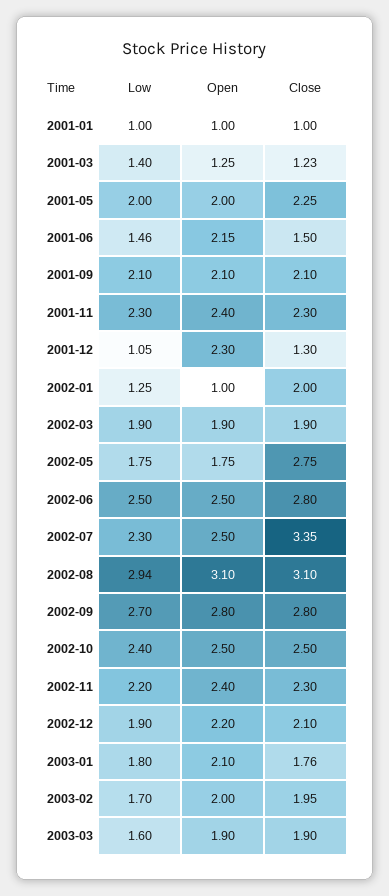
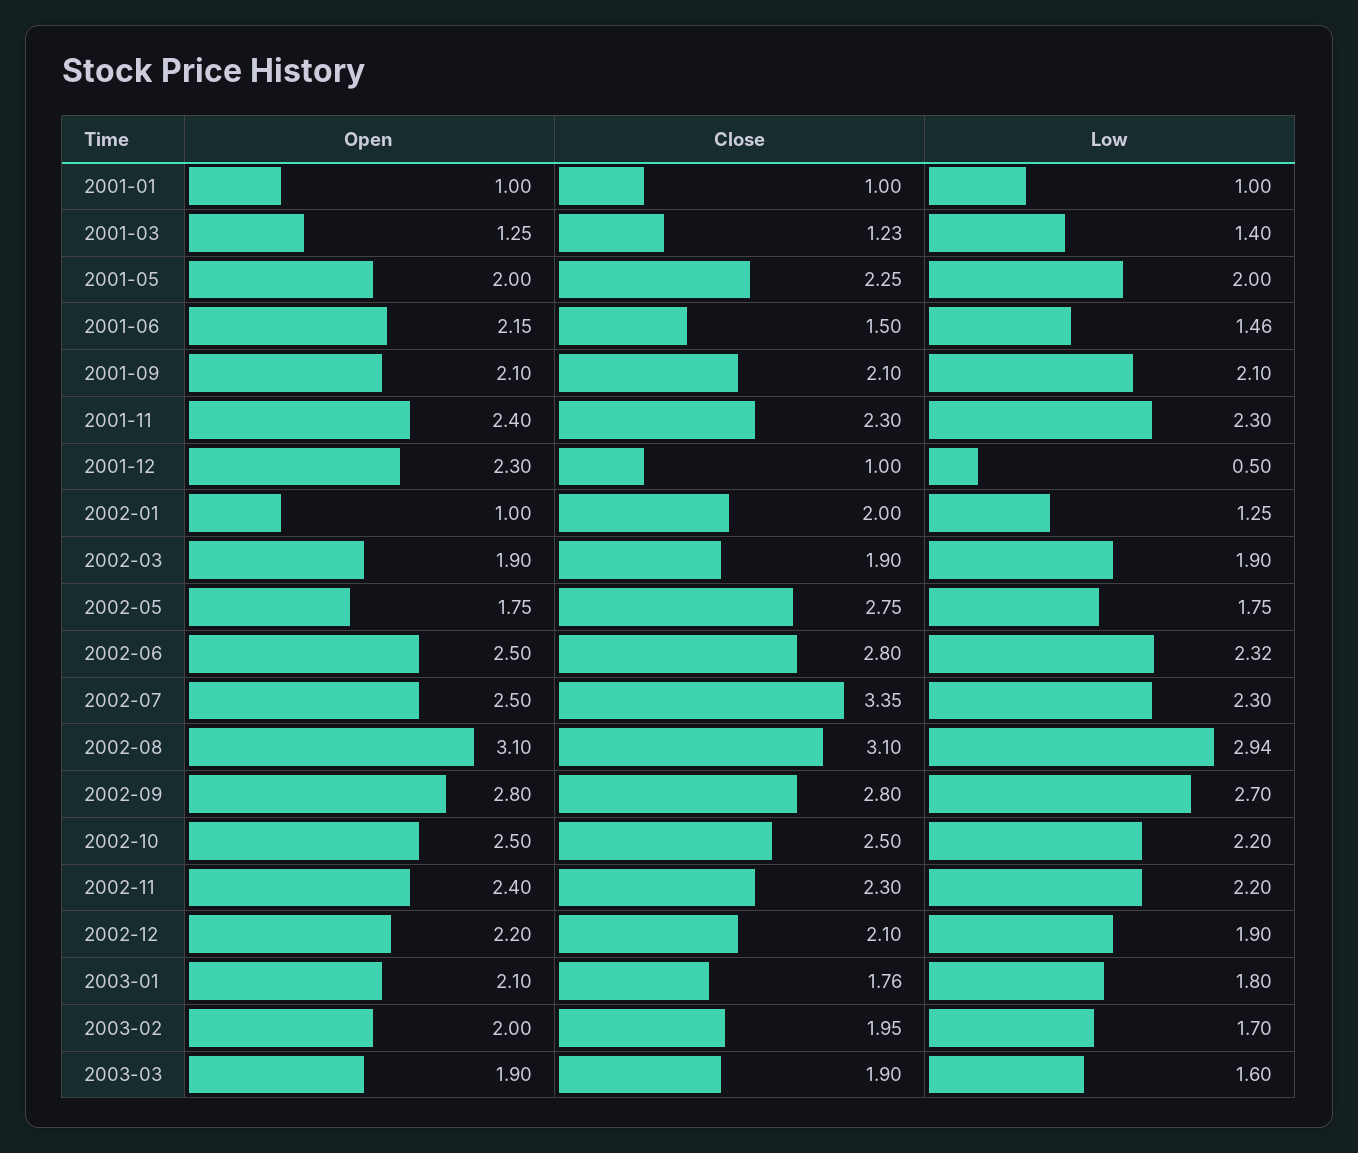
Low, 2001-12: 1.05 -> 0.5
Close, 2001-12: 1.3 -> 1
Low, 2002-06: 2.5 -> 2.32
Low, 2002-10: 2.4 -> 2.2

